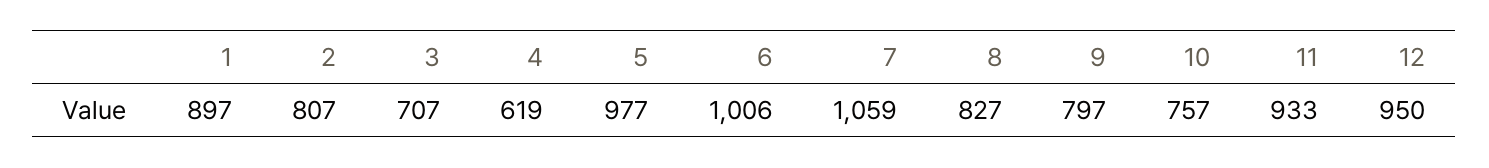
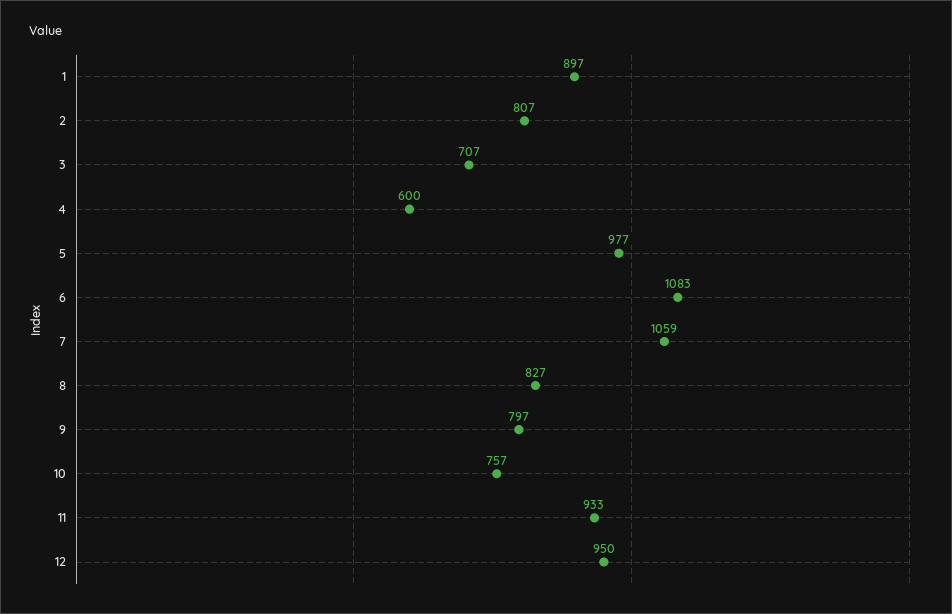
4: 619 -> 600
6: 1006 -> 1083

